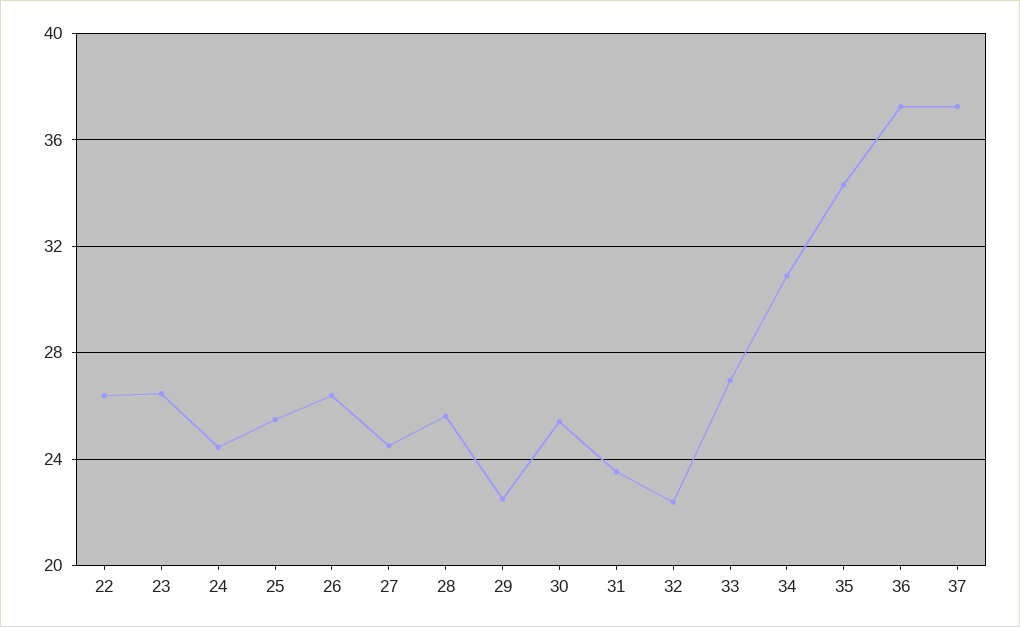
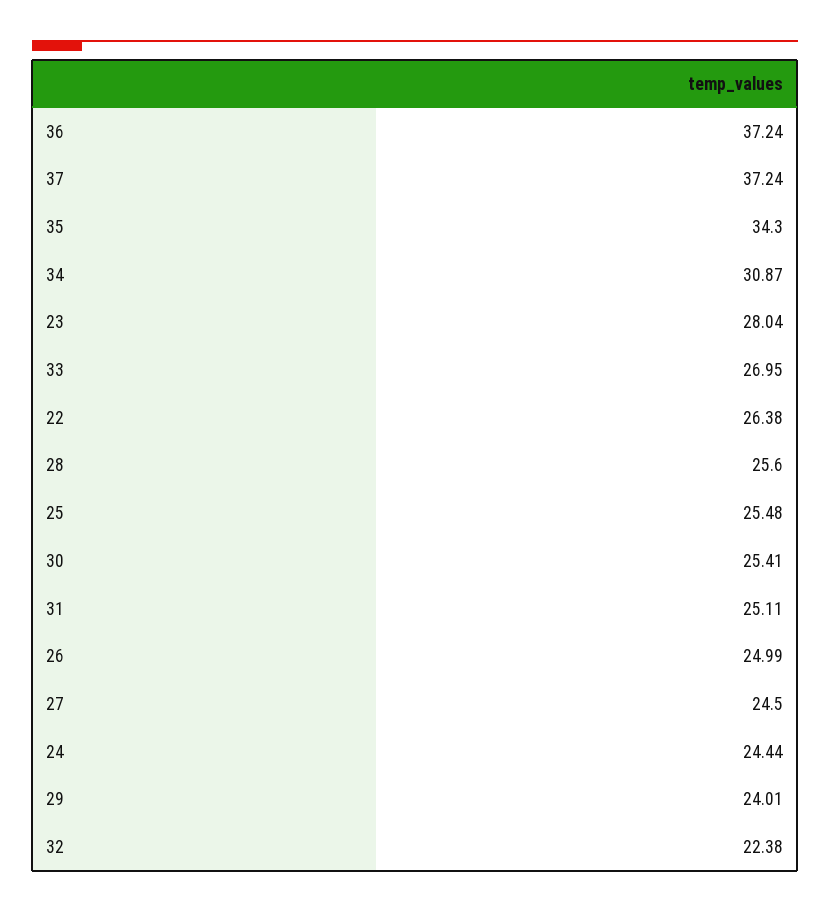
23: 26.5 -> 28.04
26: 26.5 -> 24.99
29: 22.5 -> 24.01
31: 23.5 -> 25.11

